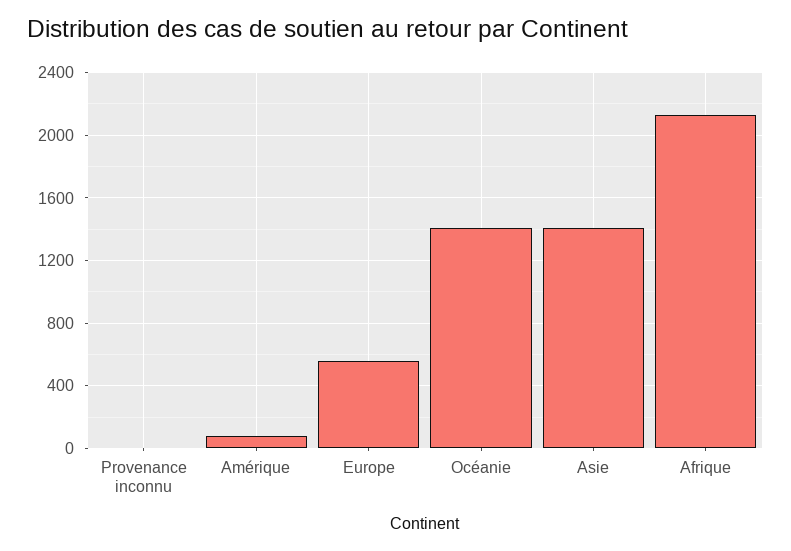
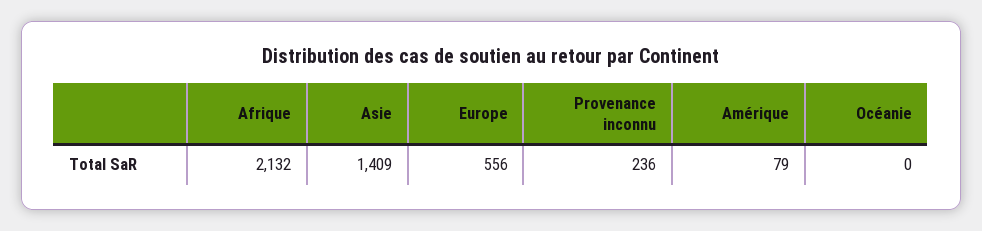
Provenance inconnu: 0 -> 236
Océanie: 1400 -> 0

